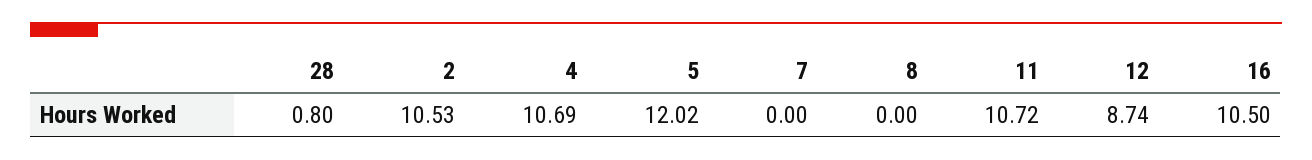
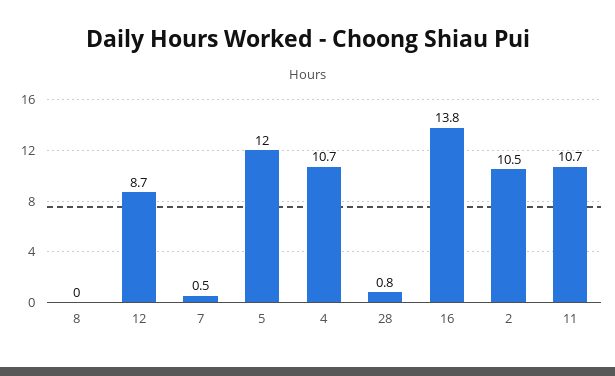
7: 0 -> 0.5
16: 10.5 -> 13.8

